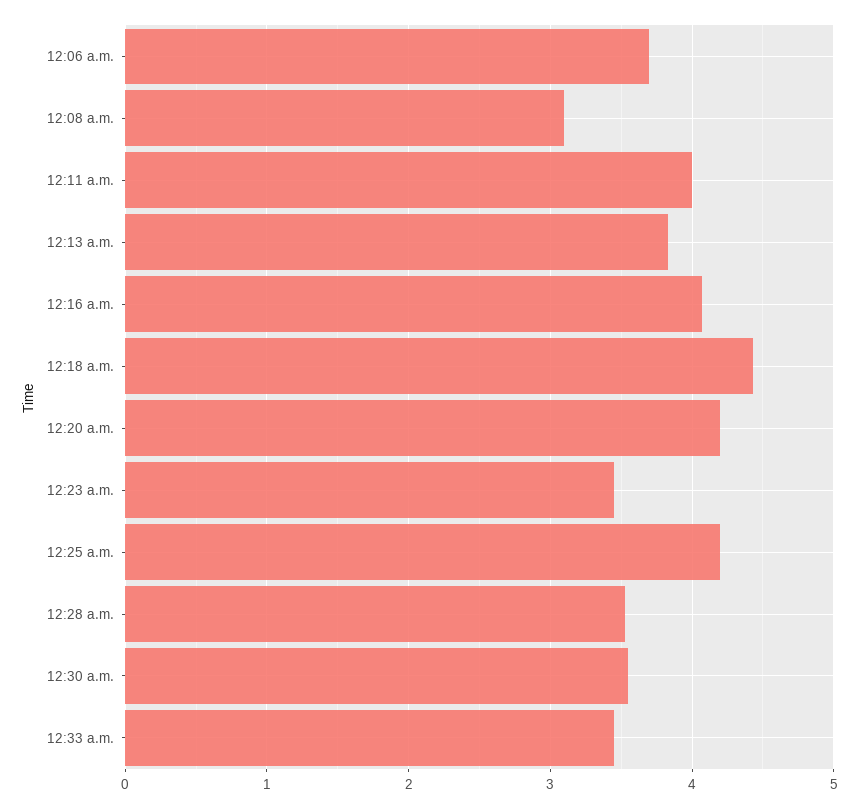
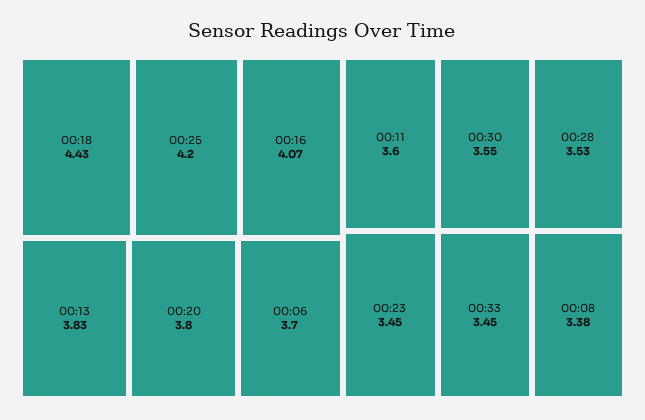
12:08 a.m.: 3.1 -> 3.38
12:11 a.m.: 4 -> 3.6
12:20 a.m.: 4.2 -> 3.8

